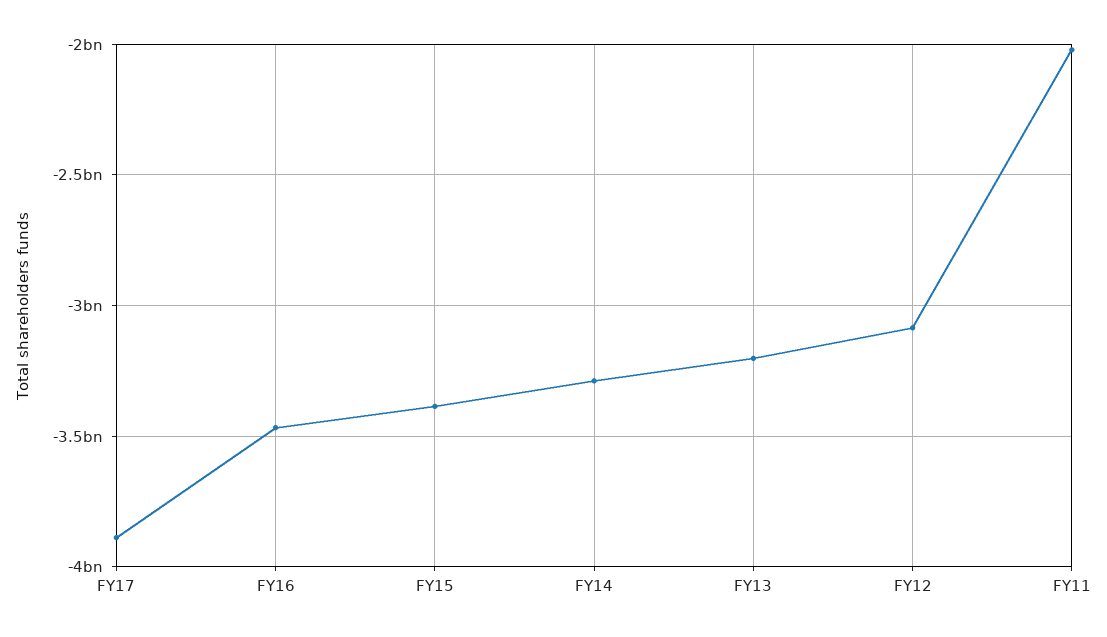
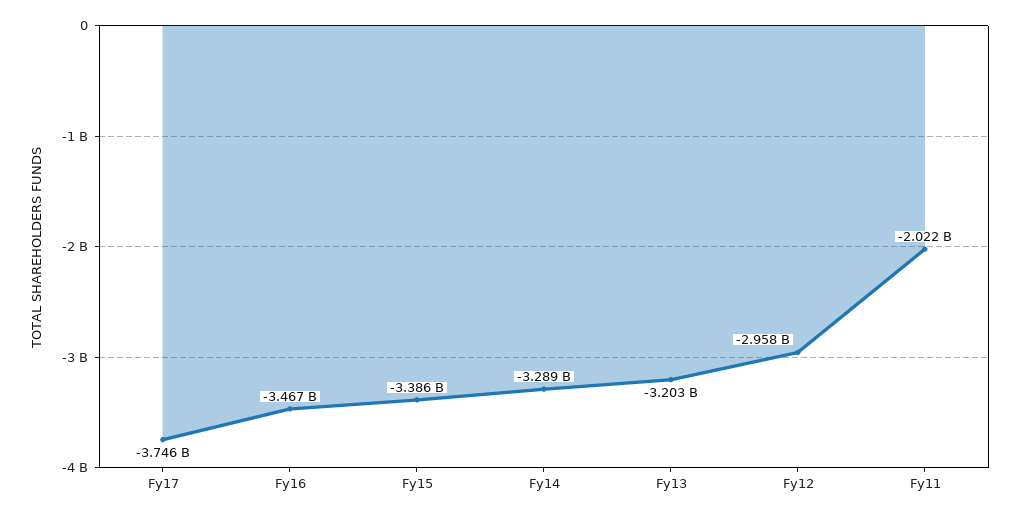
FY17: -3900000000 -> -3746000000
FY12: -3100000000 -> -2958000000

